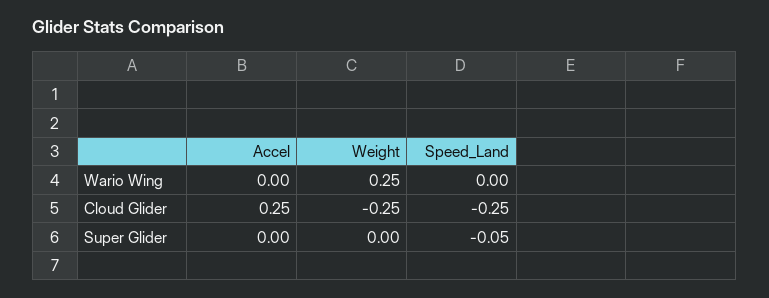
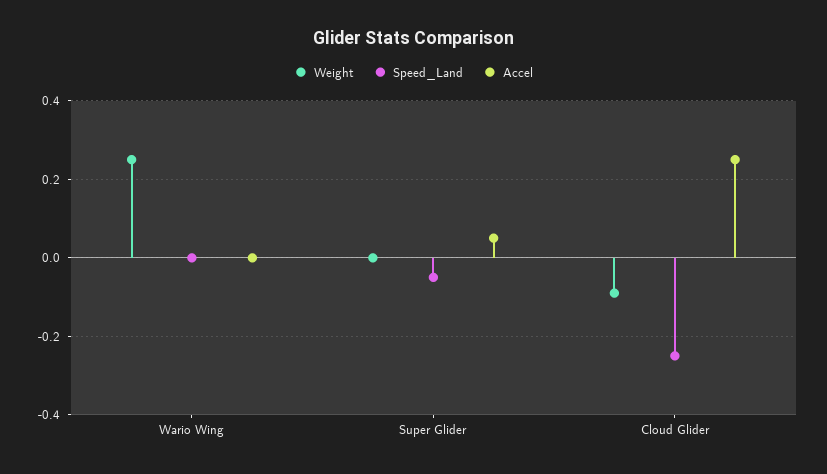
Weight, Cloud Glider: -0.25 -> -0.1
Accel, Super Glider: 0 -> 0.05

